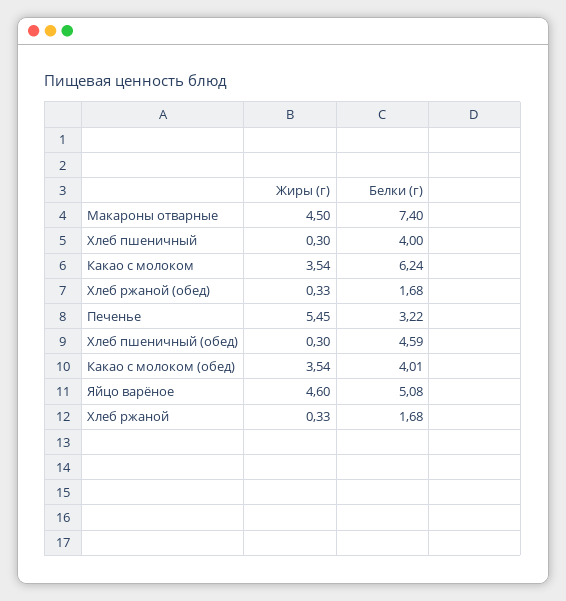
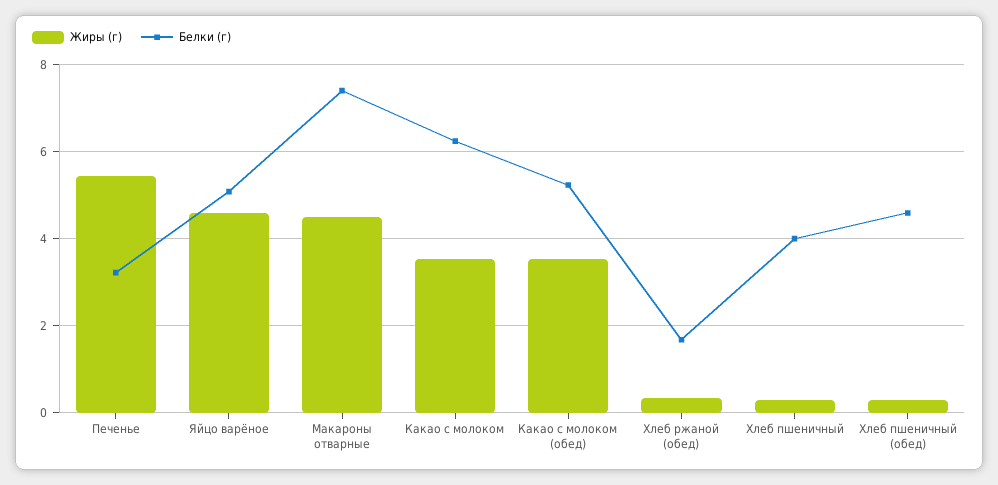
Белки (г), Какао с молоком (обед): 4.01 -> 5.2
Жиры (г), Хлеб ржаной: 0.33 -> none
Белки (г), Хлеб ржаной: 1.68 -> none

